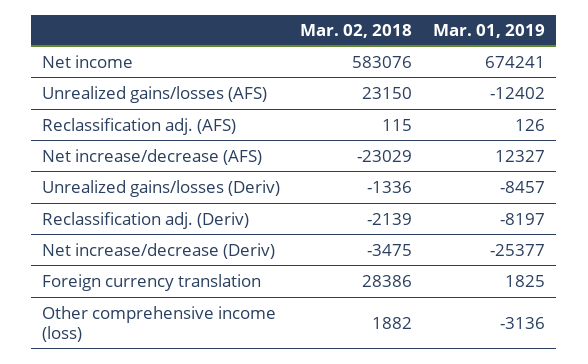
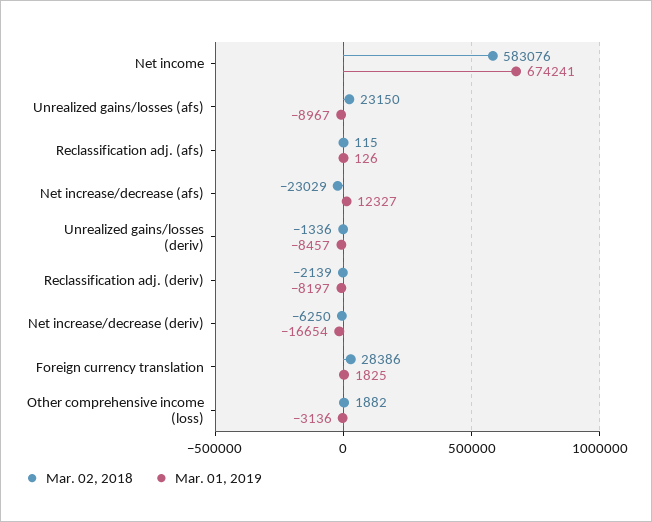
Mar. 01, 2019, Unrealized gains/losses (AFS): -12402 -> -8967
Mar. 02, 2018, Net increase/decrease (Deriv): -3475 -> -6250
Mar. 01, 2019, Net increase/decrease (Deriv): -25377 -> -16654

